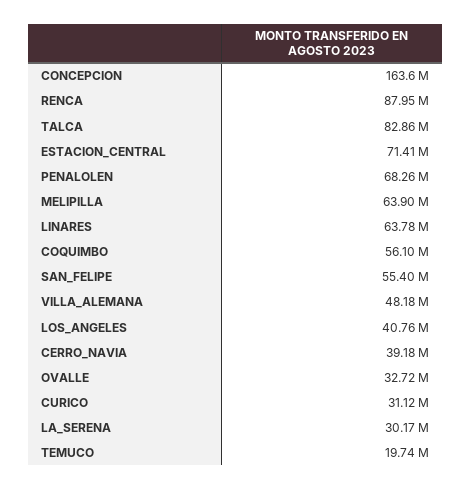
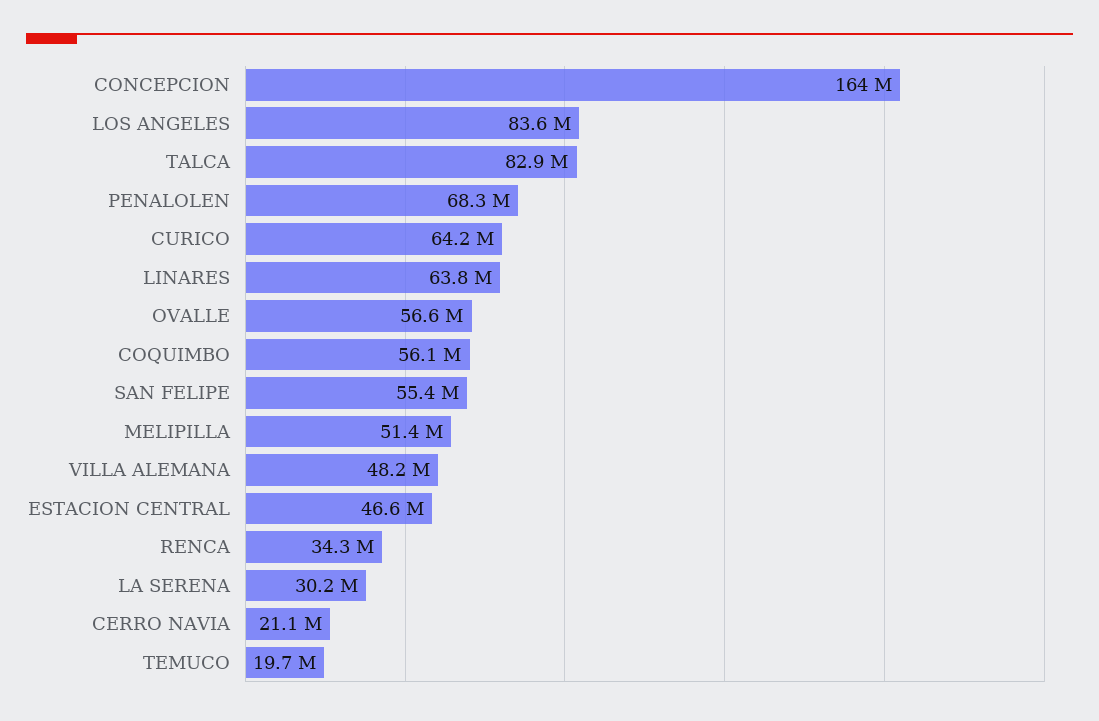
RENCA: 87950000 -> 34300000
ESTACION_CENTRAL: 71410000 -> 46600000
MELIPILLA: 63900000 -> 51400000
LOS_ANGELES: 40760000 -> 83600000
CERRO_NAVIA: 39180000 -> 21100000
OVALLE: 32720000 -> 56600000
CURICO: 31120000 -> 64200000

